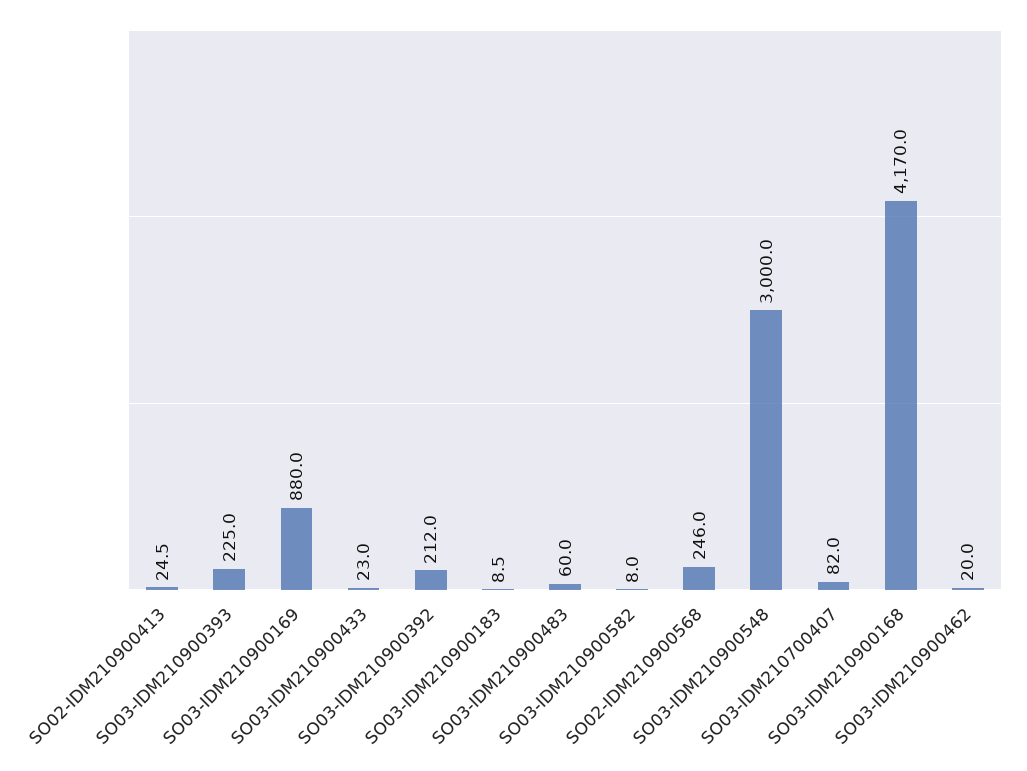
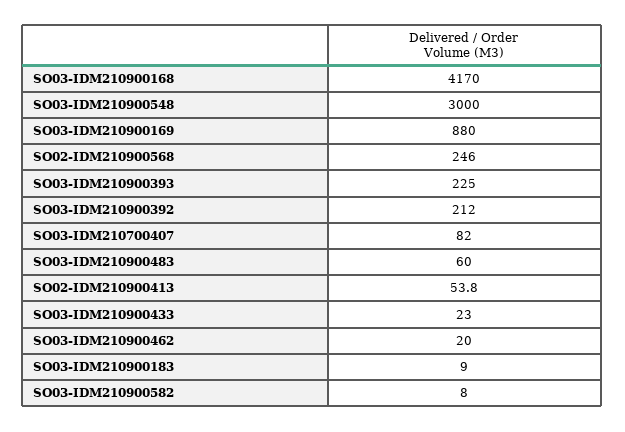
SO02-IDM210900413: 24.5 -> 53.8
SO03-IDM210900183: 8.5 -> 9

